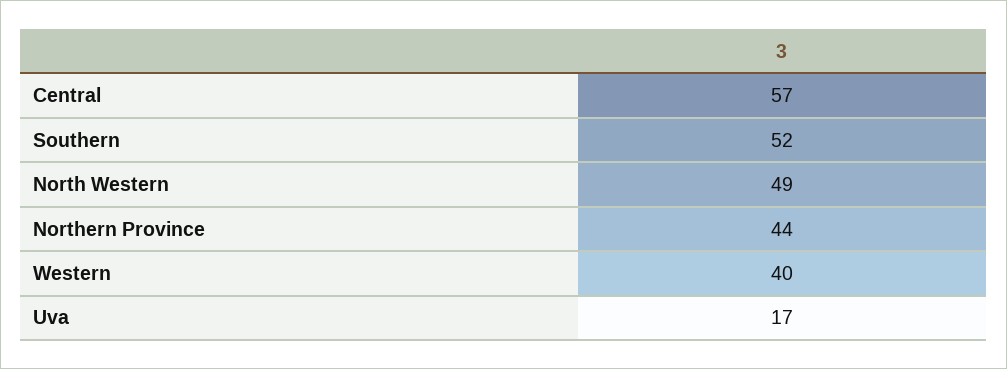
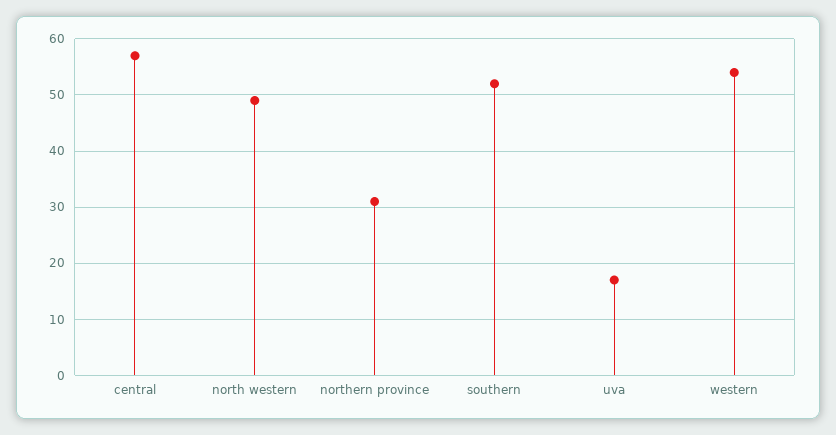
Northern Province: 44 -> 30
Western: 40 -> 55

